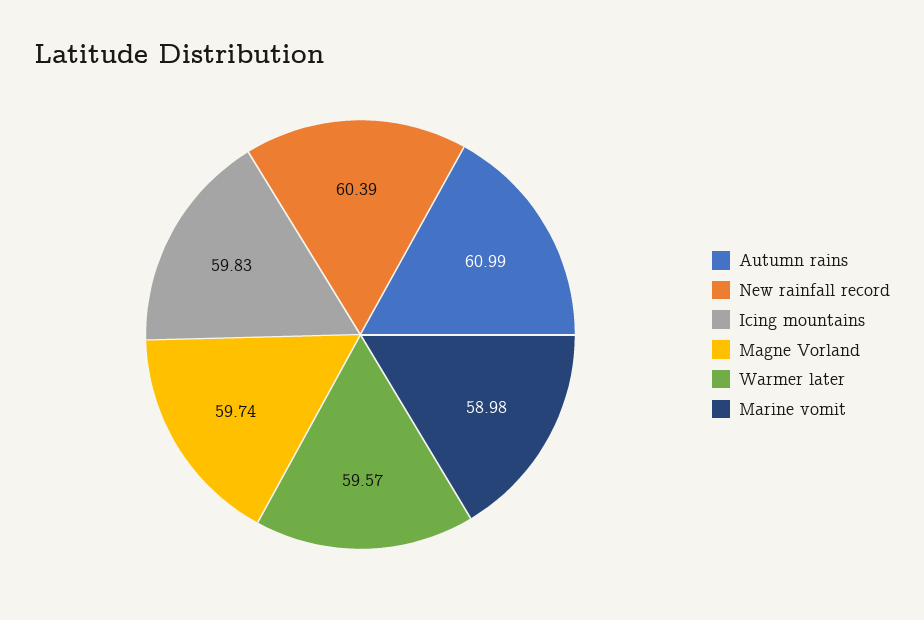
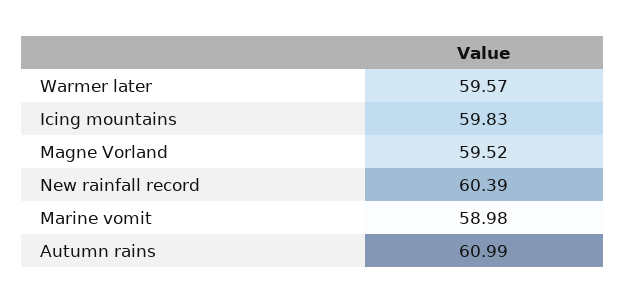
Magne Vorland: 59.74 -> 59.52

